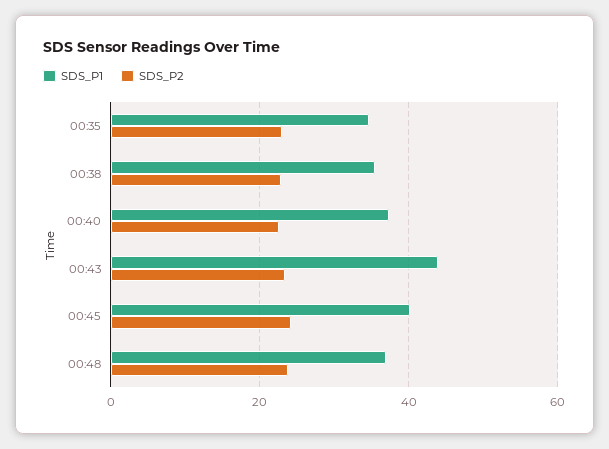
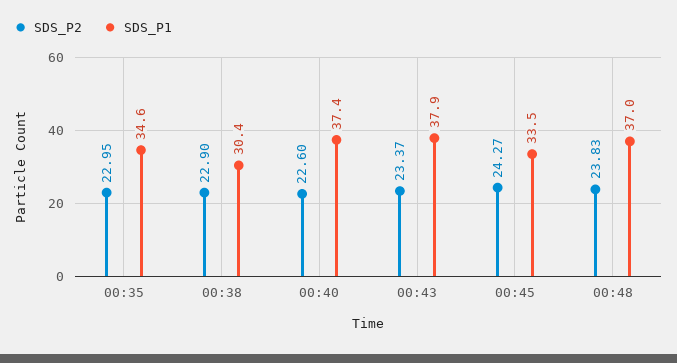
SDS_P1, 00:38: 36 -> 30.4
SDS_P1, 00:43: 44 -> 37.9
SDS_P1, 00:45: 40 -> 33.5

